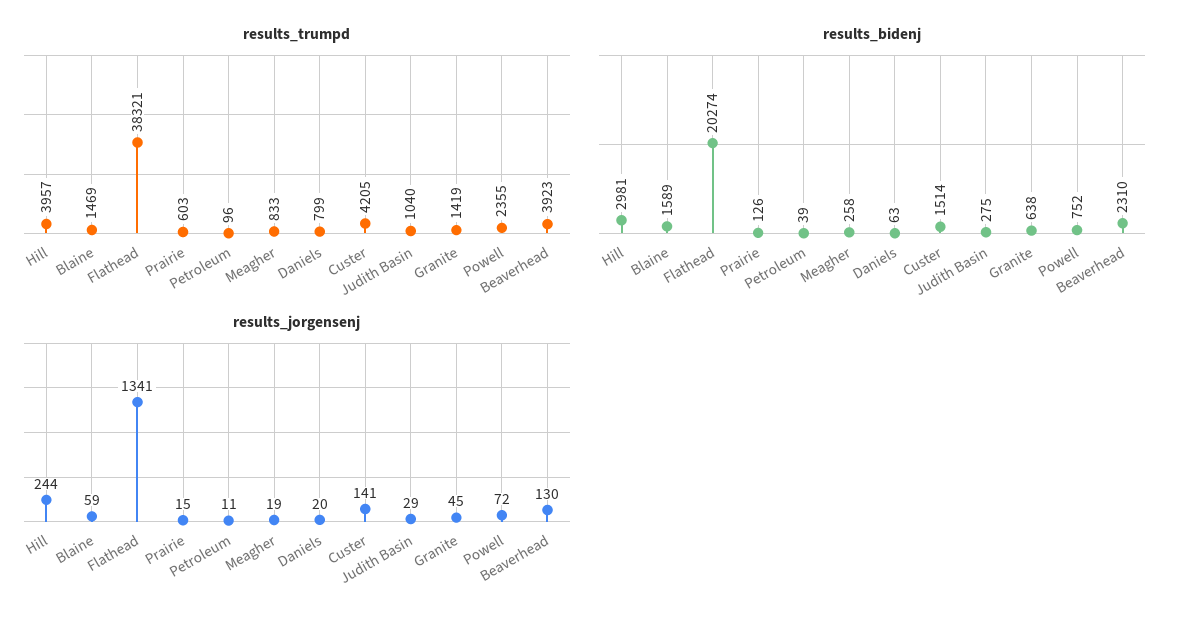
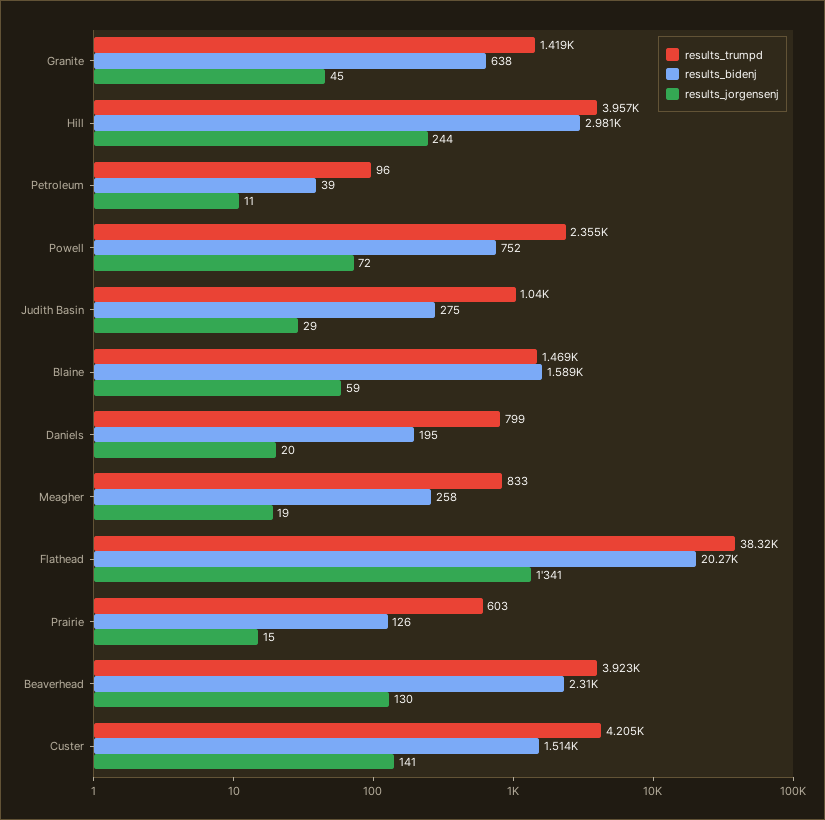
results_bidenj, Daniels: 63 -> 195

